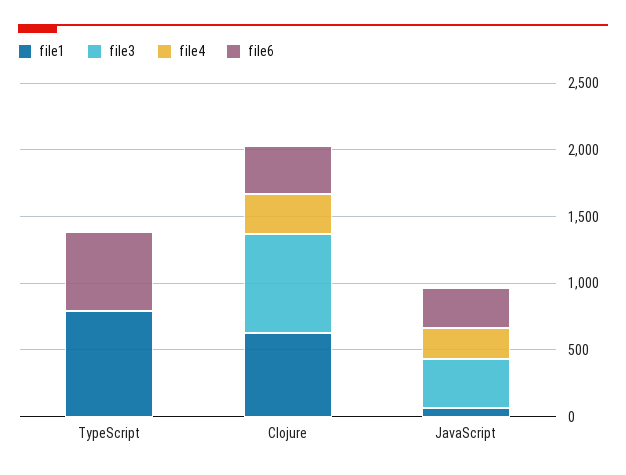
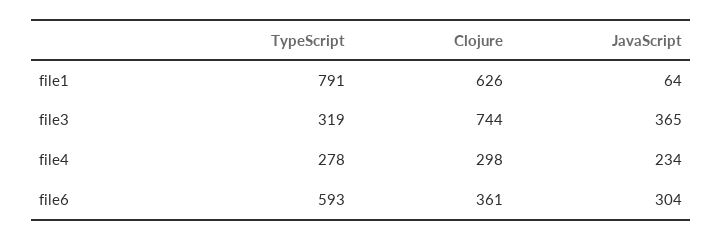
file3, TypeScript: 0 -> 319
file4, TypeScript: 0 -> 278

